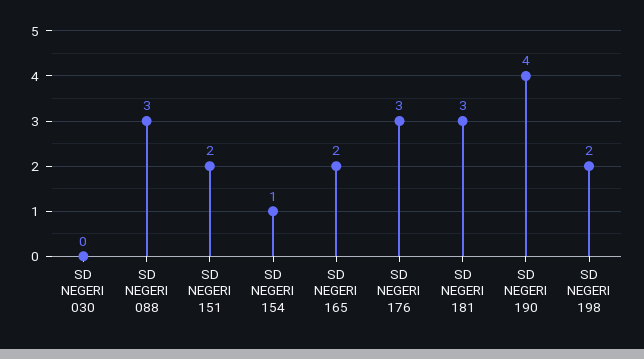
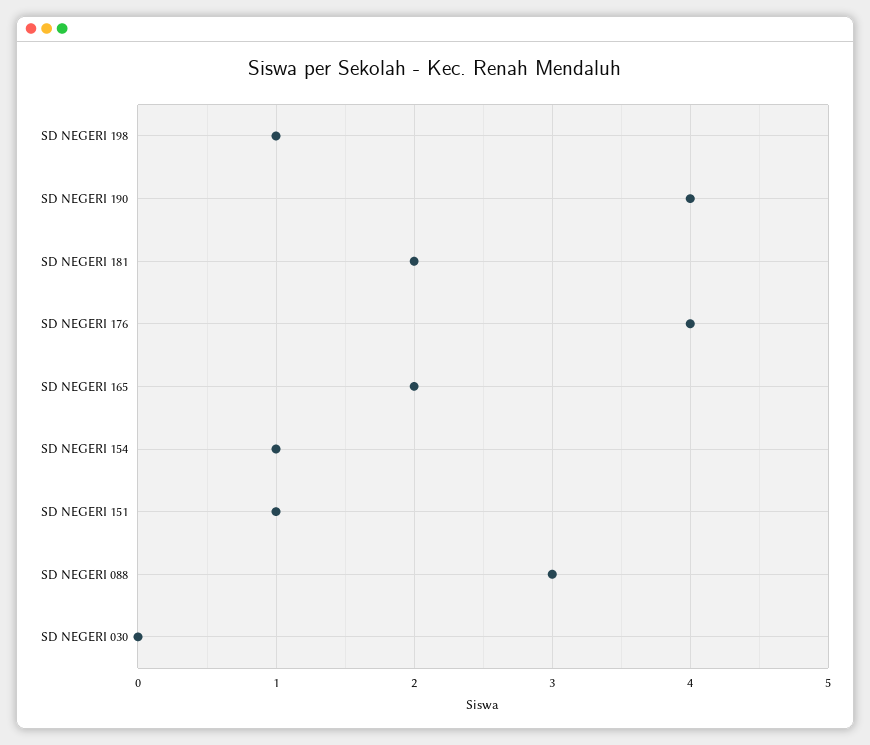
SD NEGERI 151: 2 -> 1
SD NEGERI 176: 3 -> 4
SD NEGERI 181: 3 -> 2
SD NEGERI 198: 2 -> 1

